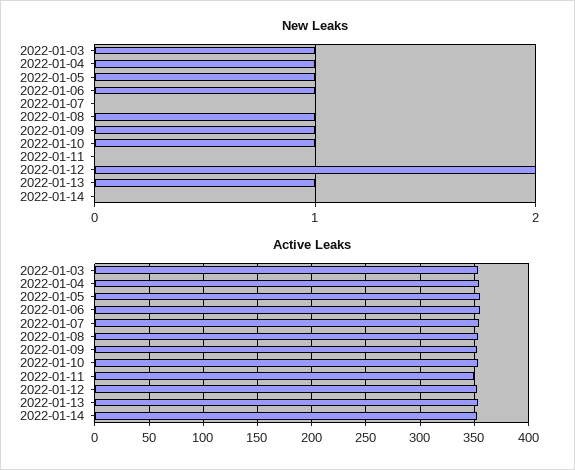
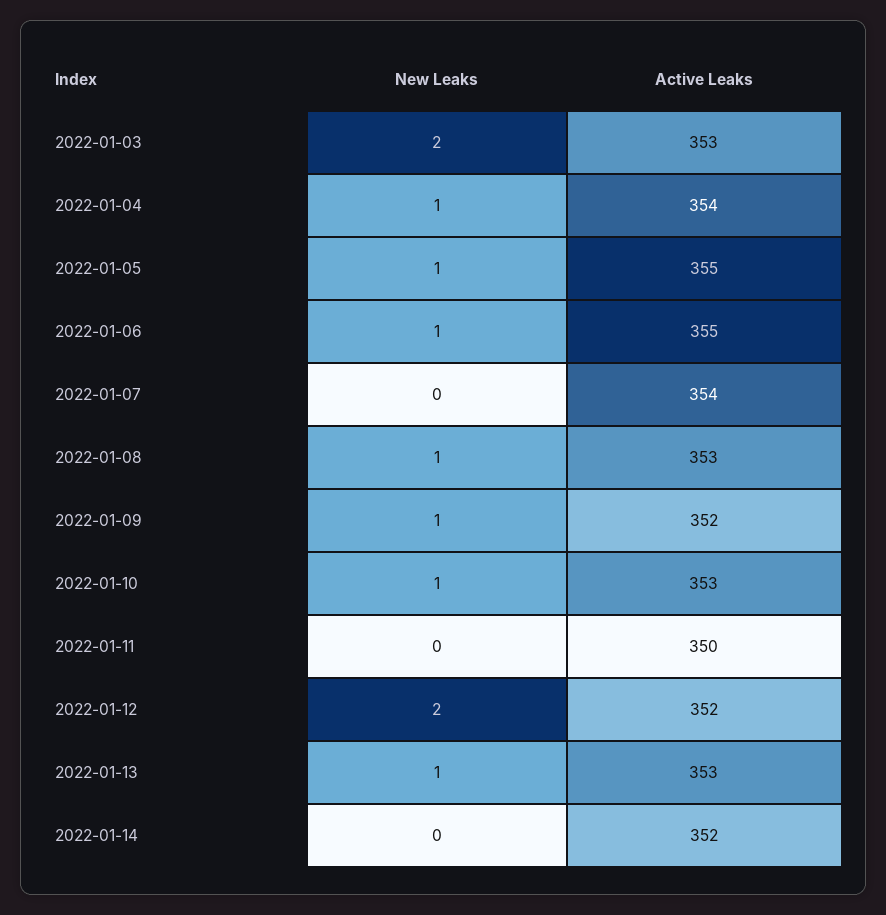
New Leaks, 2022-01-03: 1 -> 2

